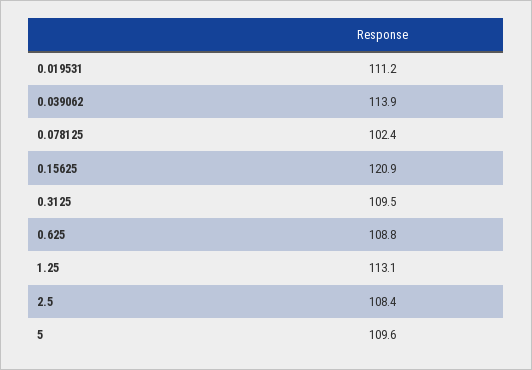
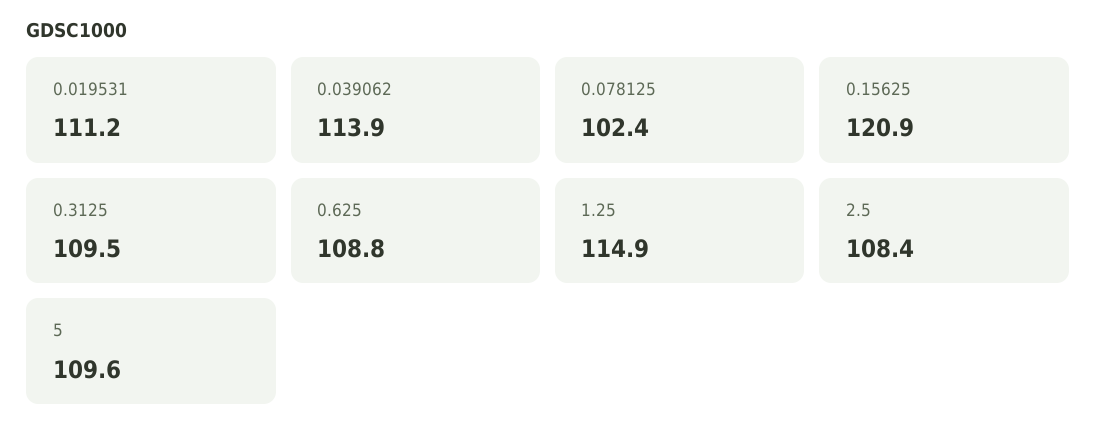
1.25: 113.1 -> 114.9

